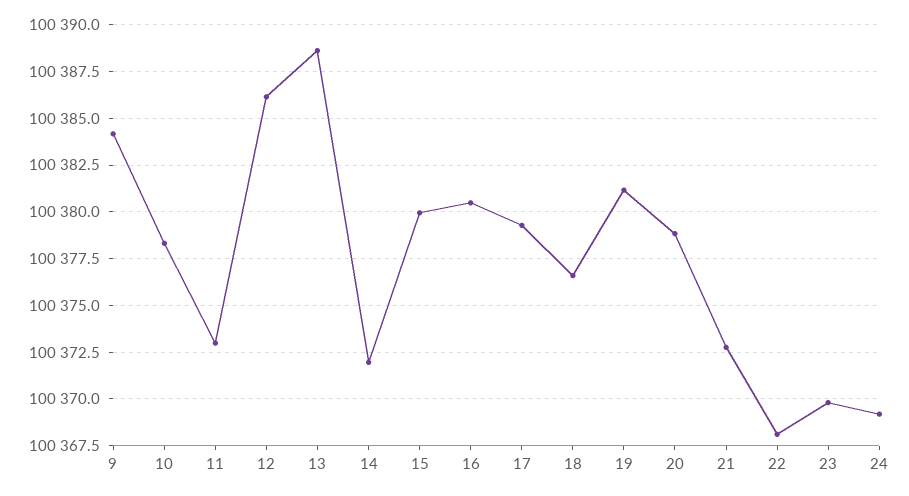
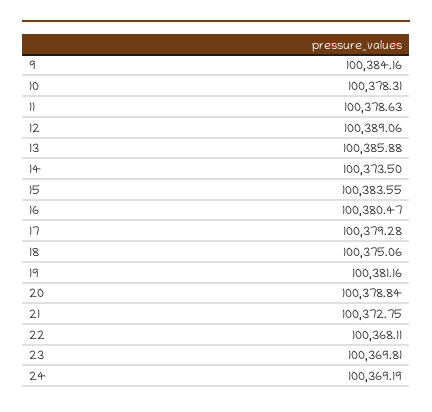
11: 100373 -> 100378.63
12: 100386 -> 100389.06
13: 100388.5 -> 100385.88
14: 100372 -> 100373.5
15: 100380 -> 100383.55
18: 100376.5 -> 100375.06

